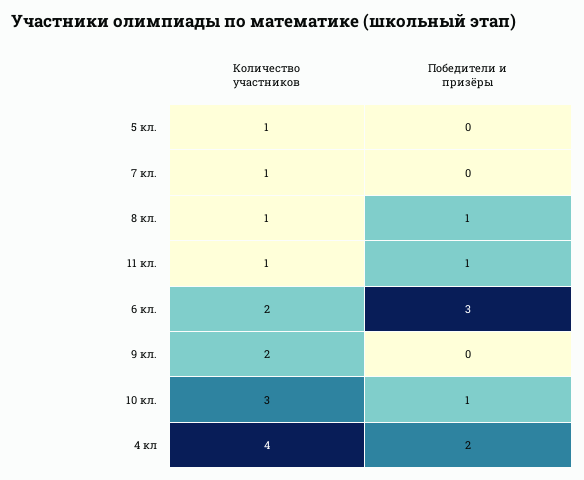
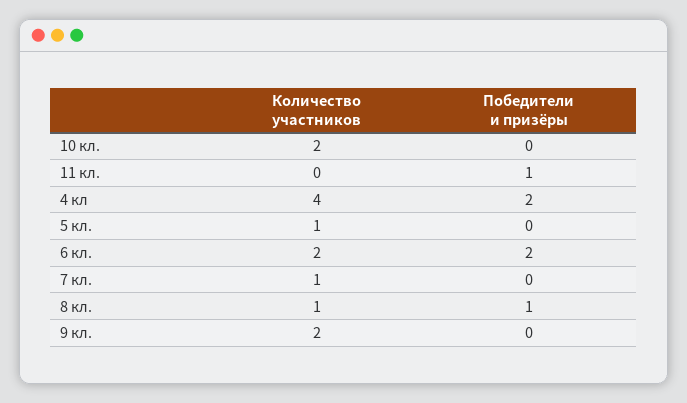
Количество участников, 11 кл.: 1 -> 0
Победители и призёры, 6 кл.: 3 -> 2
Количество участников, 10 кл.: 3 -> 2
Победители и призёры, 10 кл.: 1 -> 0

